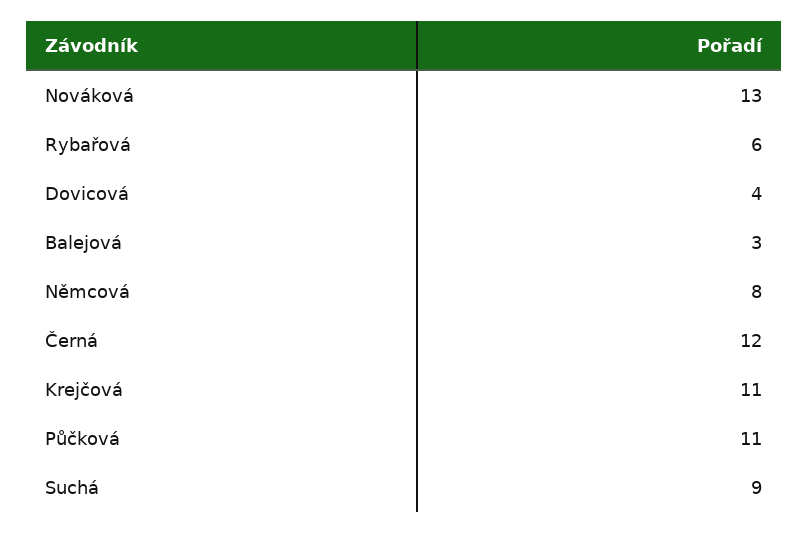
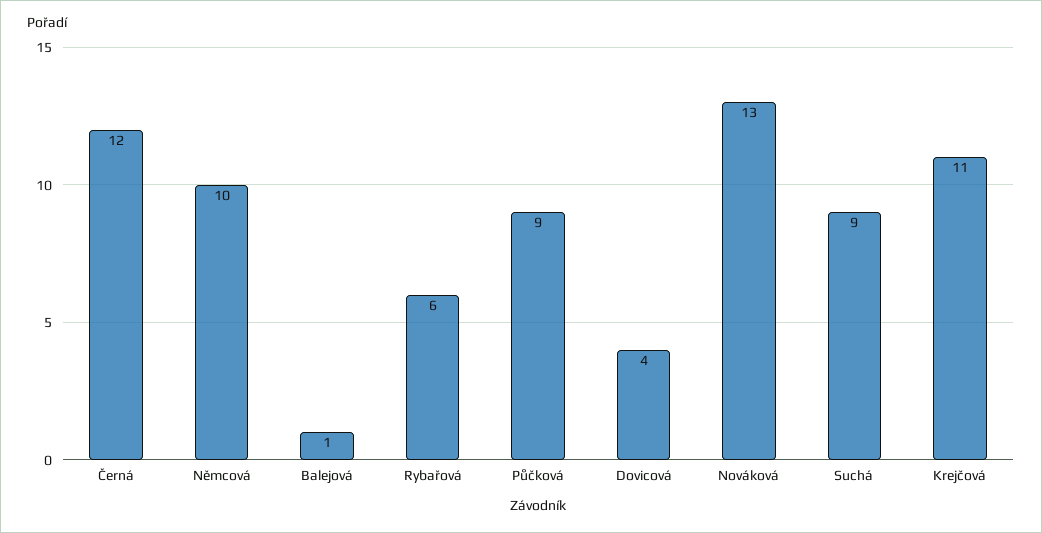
Balejová: 3 -> 1
Němcová: 8 -> 10
Půčková: 11 -> 9

